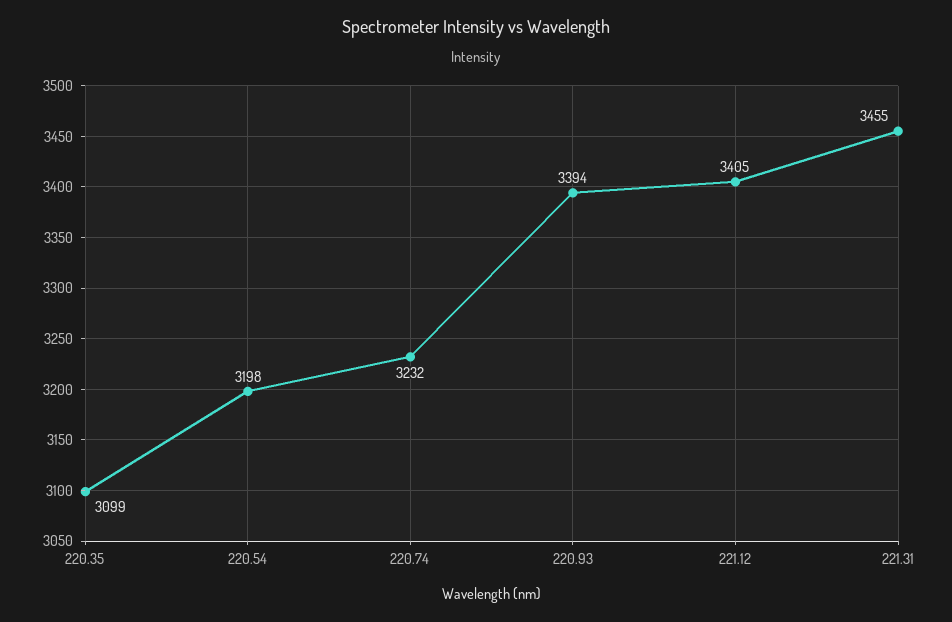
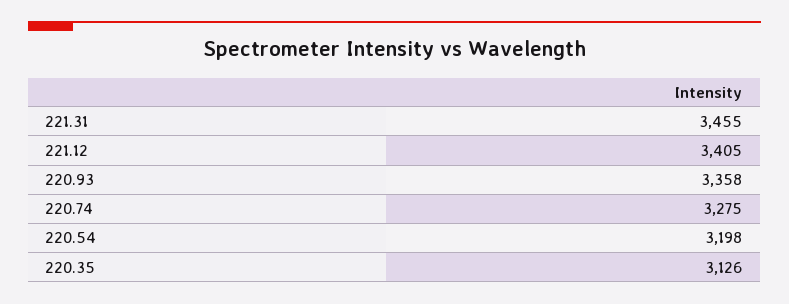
220.35: 3099 -> 3126
220.74: 3232 -> 3275
220.93: 3394 -> 3358

